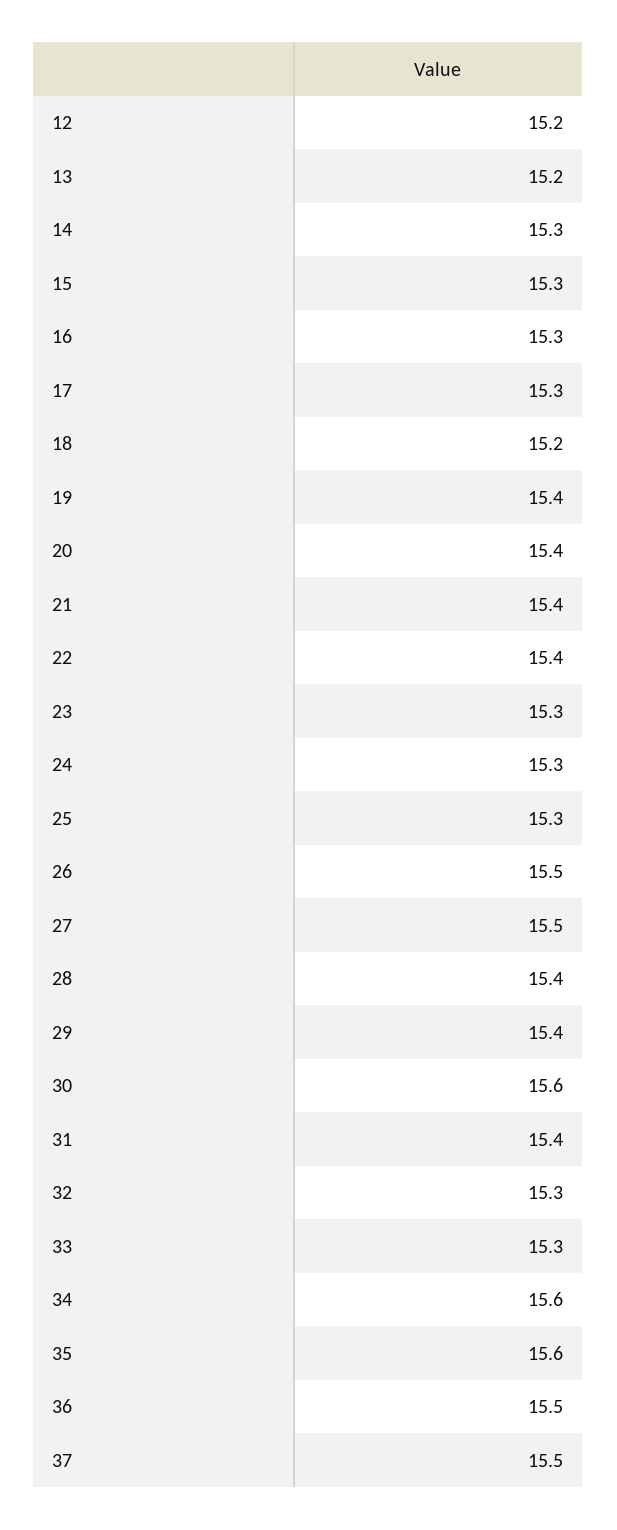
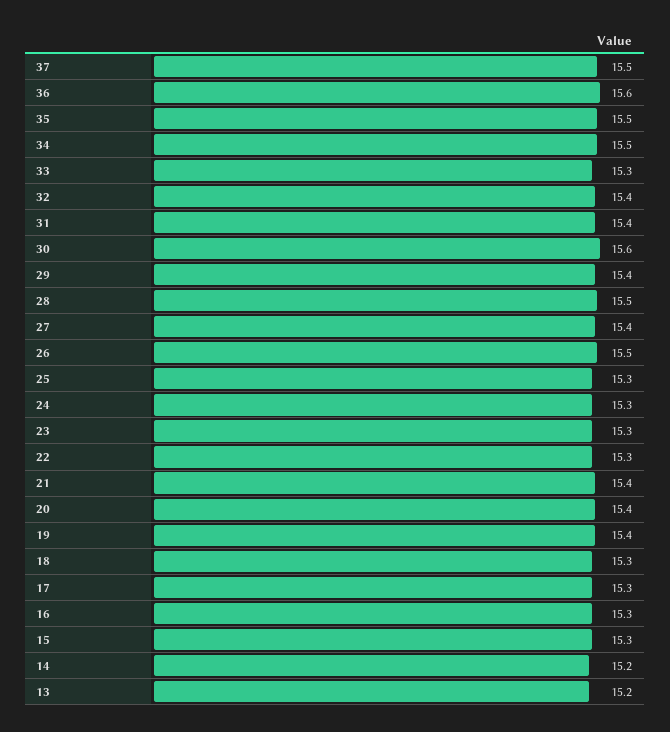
12: 15.2 -> none
14: 15.3 -> 15.2
18: 15.2 -> 15.3
22: 15.4 -> 15.3
27: 15.5 -> 15.4
28: 15.4 -> 15.5
32: 15.3 -> 15.4
34: 15.6 -> 15.5
35: 15.6 -> 15.5
36: 15.5 -> 15.6

